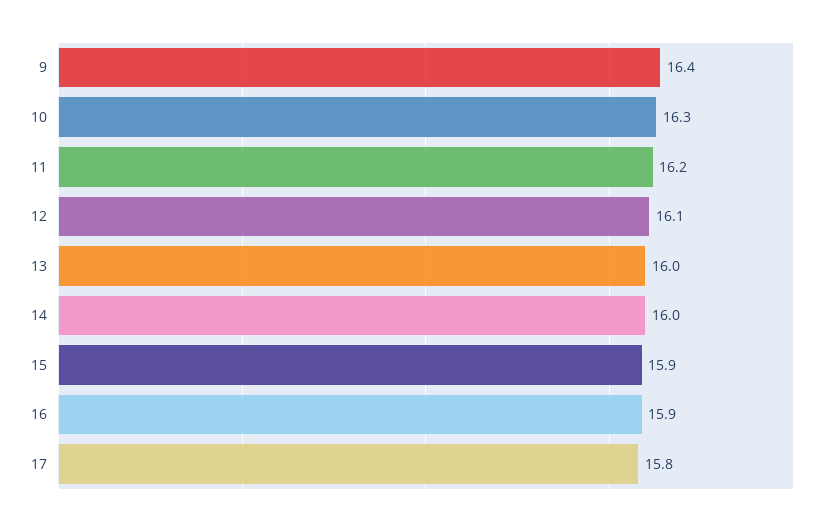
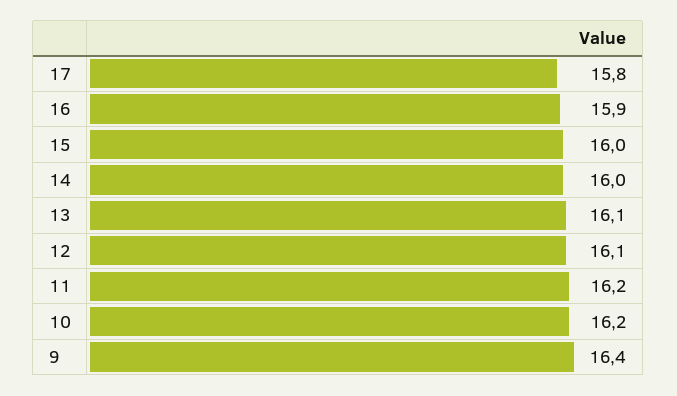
10: 16.3 -> 16.2
13: 16 -> 16.1
15: 15.9 -> 16

